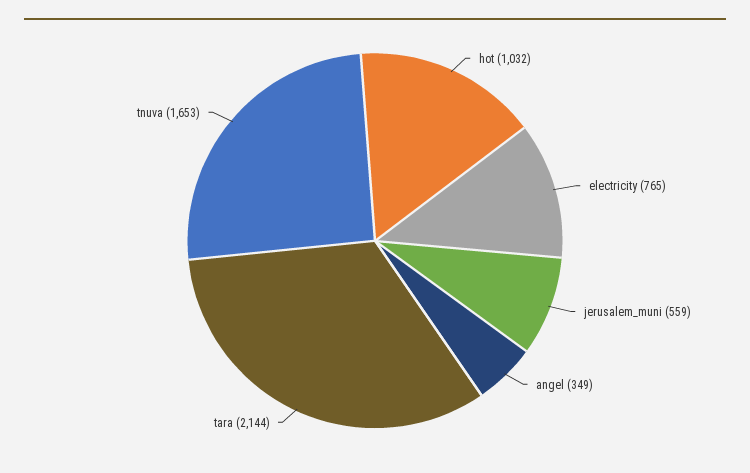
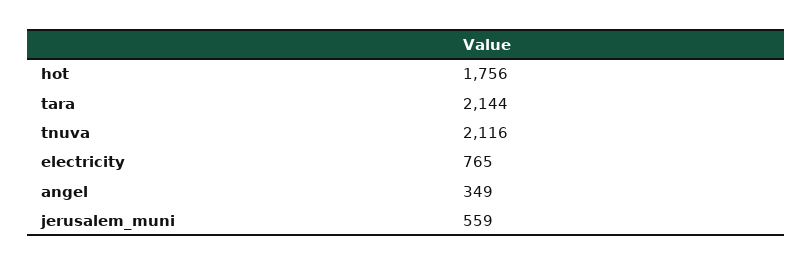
hot: 1032 -> 1756
tnuva: 1653 -> 2116

